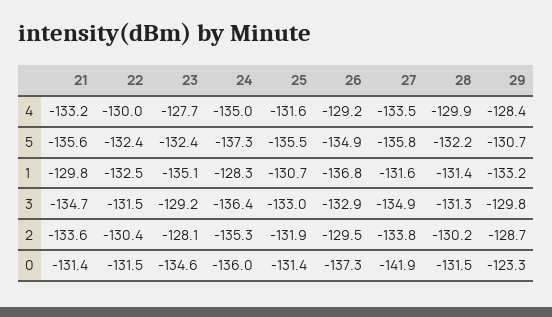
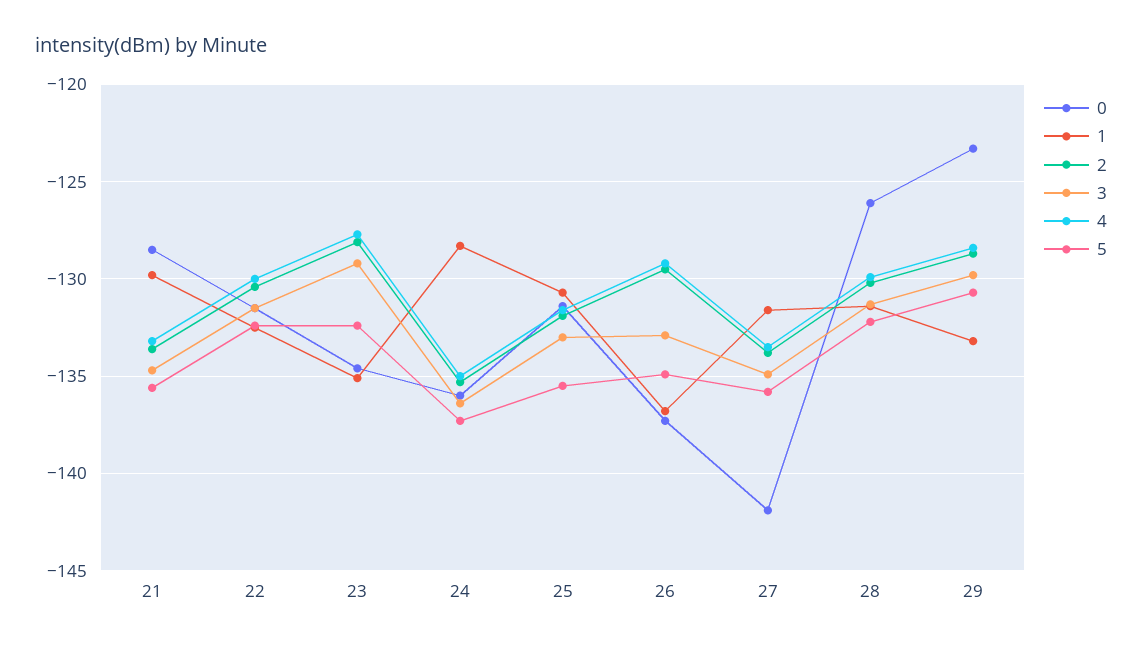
0, 21: -131.4 -> -128.5
0, 28: -131.5 -> -126

